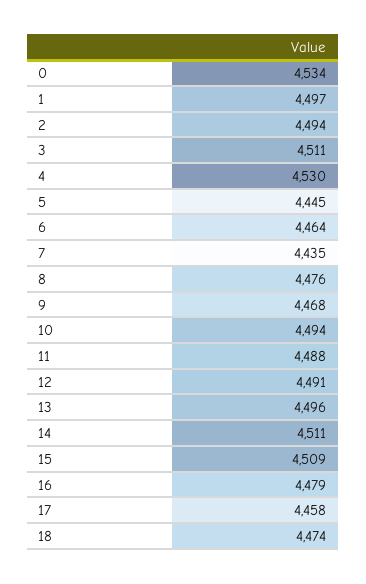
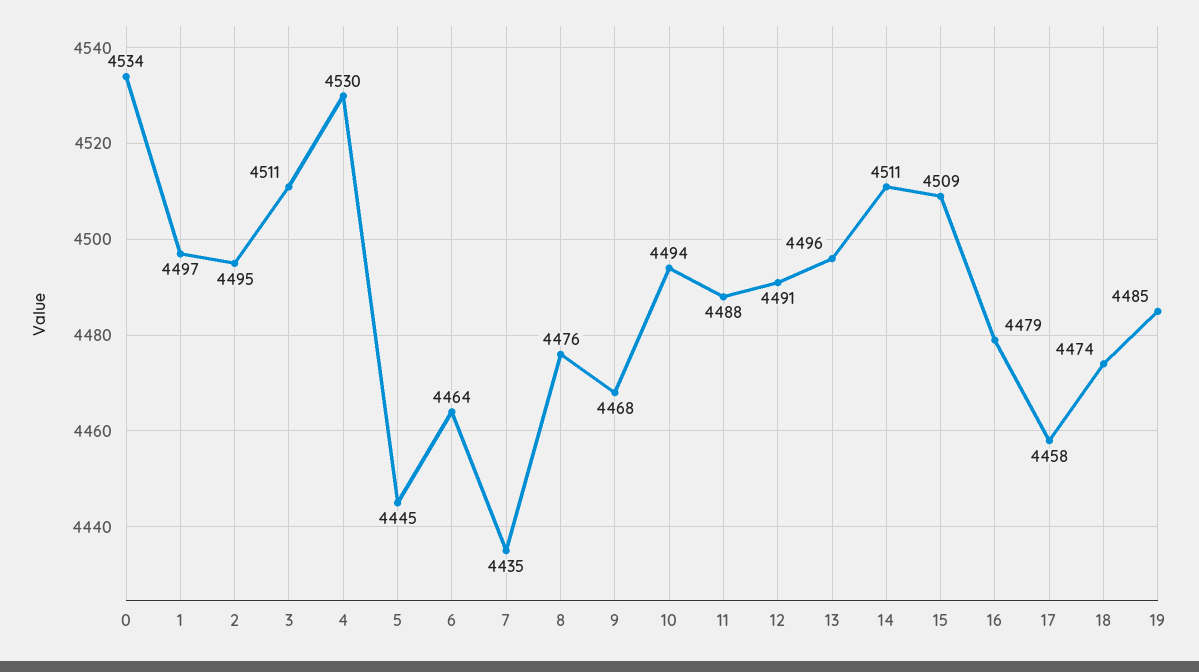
2: 4494 -> 4495
19: none -> 4485

